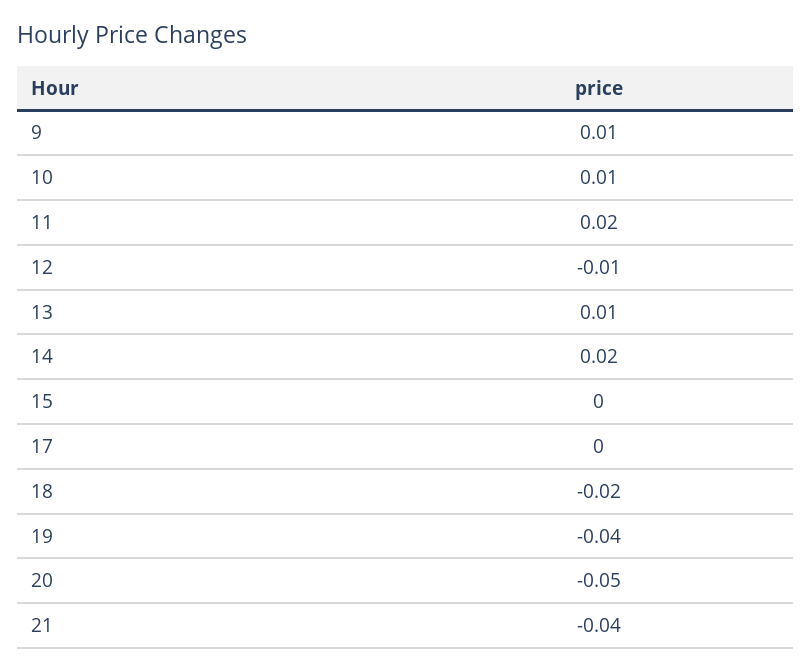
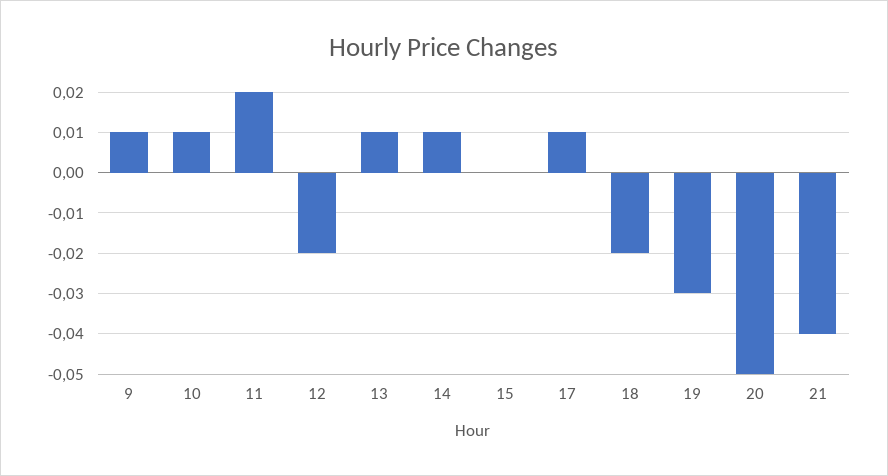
12: -0.01 -> -0.02
14: 0.02 -> 0.01
17: 0 -> 0.01
19: -0.04 -> -0.03

